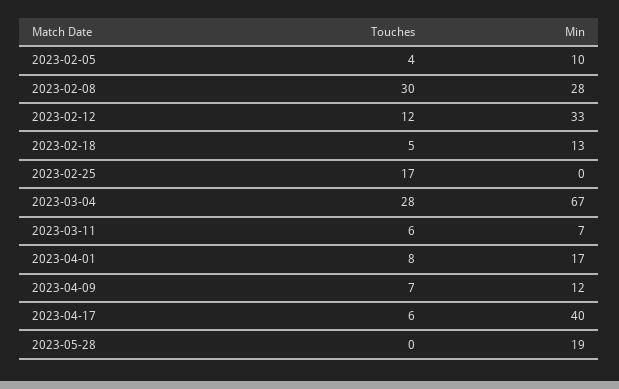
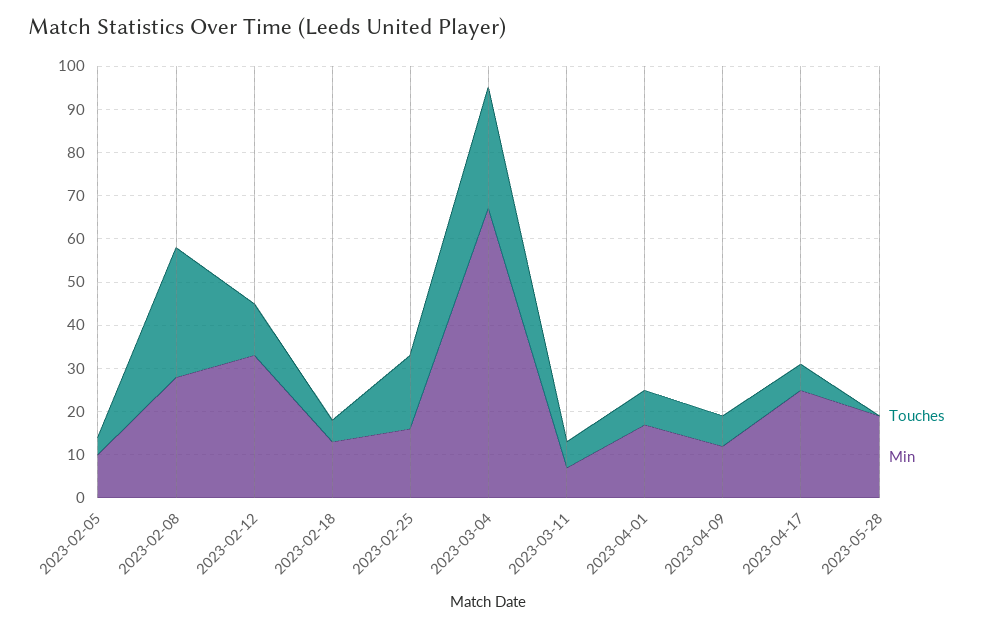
Min, 2023-02-25: 0 -> 15
Min, 2023-04-17: 40 -> 25

